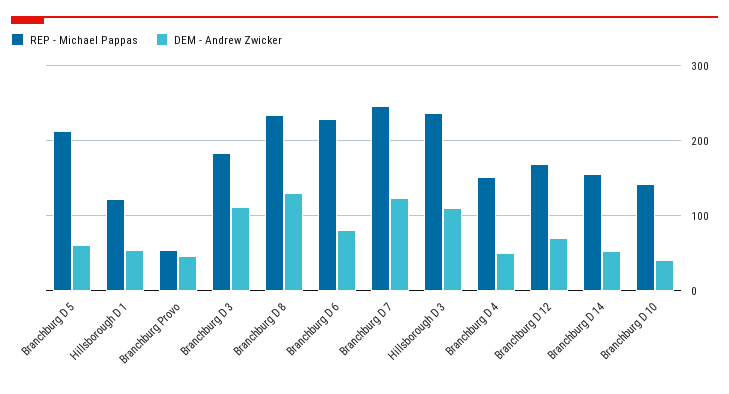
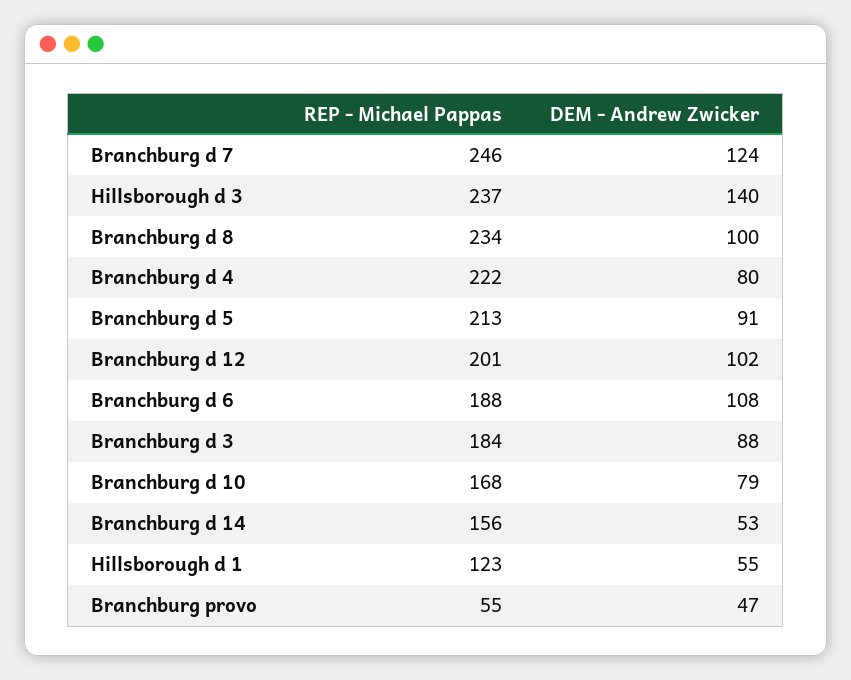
DEM - Andrew Zwicker, Branchburg D 5: 60 -> 91
DEM - Andrew Zwicker, Branchburg D 3: 110 -> 88
DEM - Andrew Zwicker, Branchburg D 8: 130 -> 100
REP - Michael Pappas, Branchburg D 6: 230 -> 188
DEM - Andrew Zwicker, Branchburg D 6: 80 -> 108
DEM - Andrew Zwicker, Hillsborough D 3: 110 -> 140
REP - Michael Pappas, Branchburg D 4: 150 -> 222
DEM - Andrew Zwicker, Branchburg D 4: 50 -> 80
REP - Michael Pappas, Branchburg D 12: 170 -> 201
DEM - Andrew Zwicker, Branchburg D 12: 70 -> 102
REP - Michael Pappas, Branchburg D 10: 140 -> 168
DEM - Andrew Zwicker, Branchburg D 10: 40 -> 79

